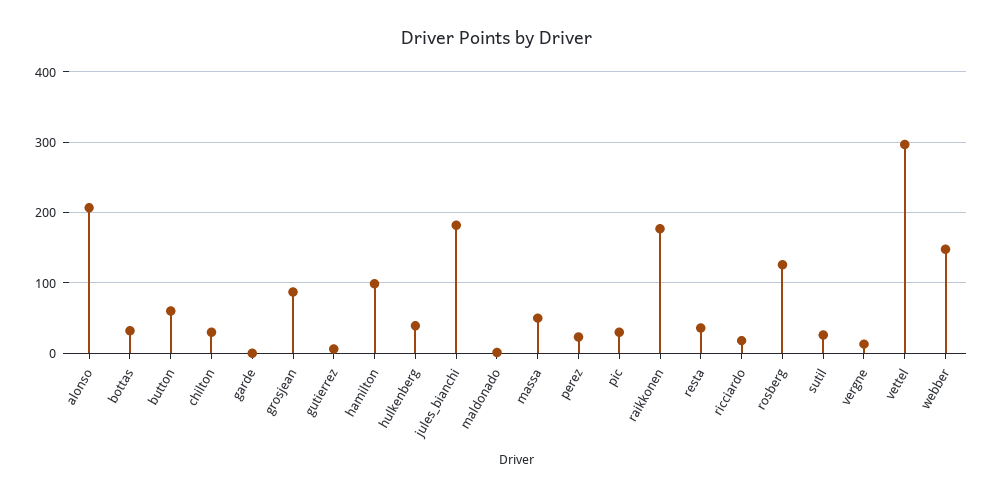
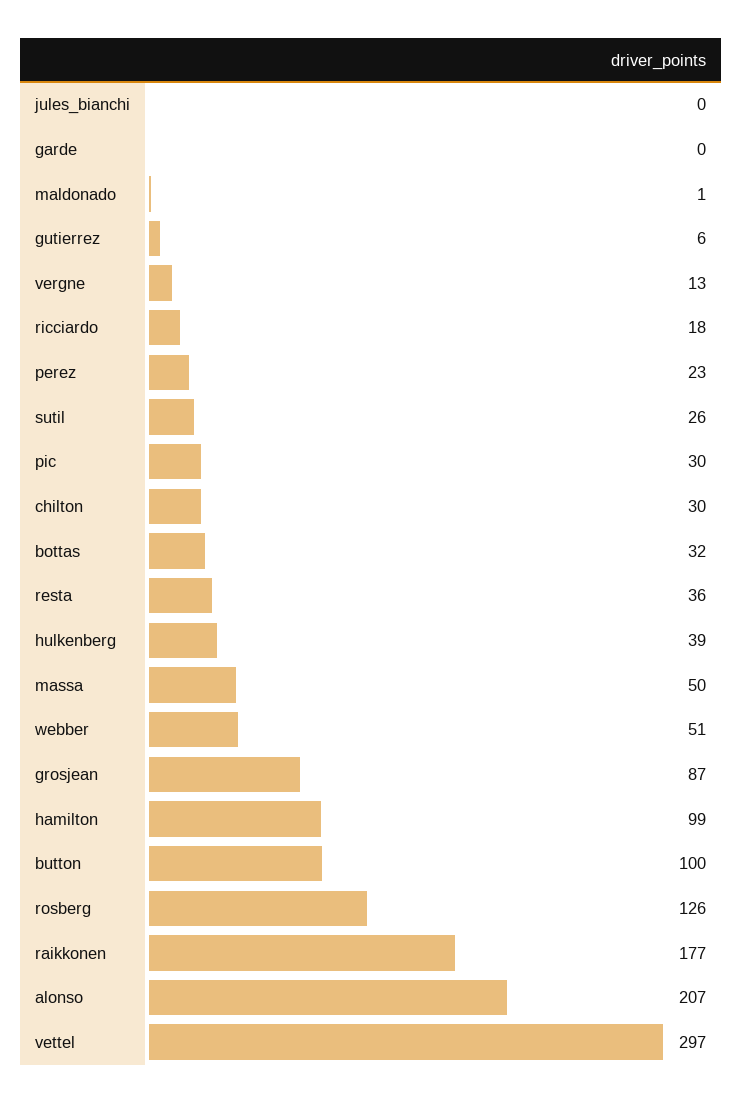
button: 60 -> 100
jules_bianchi: 180 -> 0
webber: 150 -> 51

